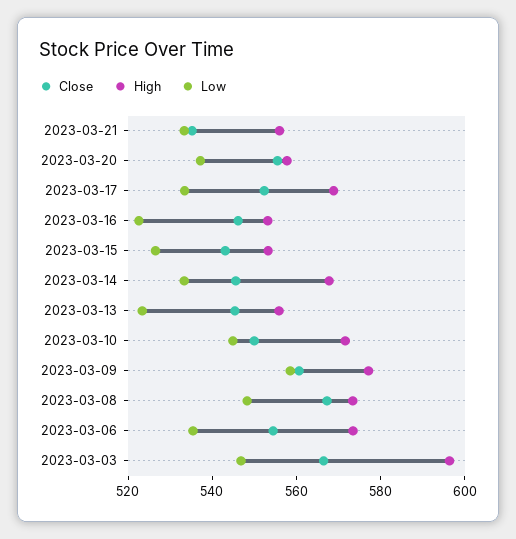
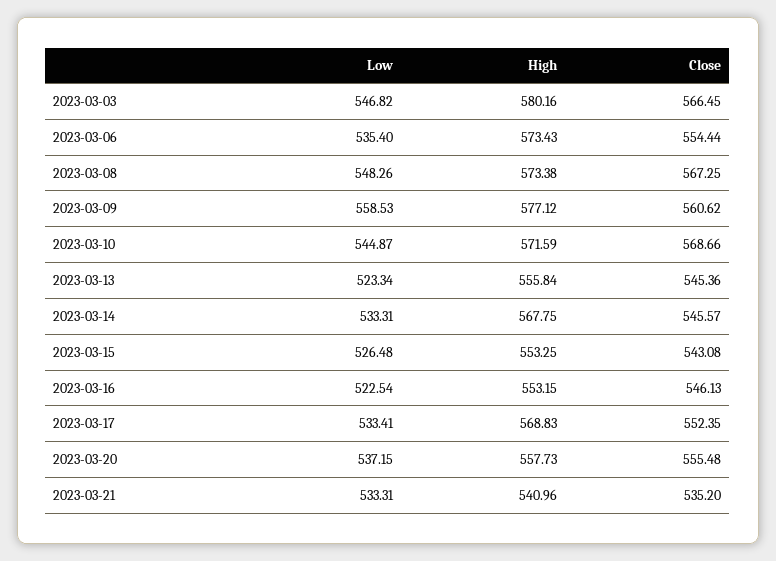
High, 2023-03-21: 555 -> 540.96
Close, 2023-03-10: 550 -> 568.66
High, 2023-03-03: 595 -> 580.16

